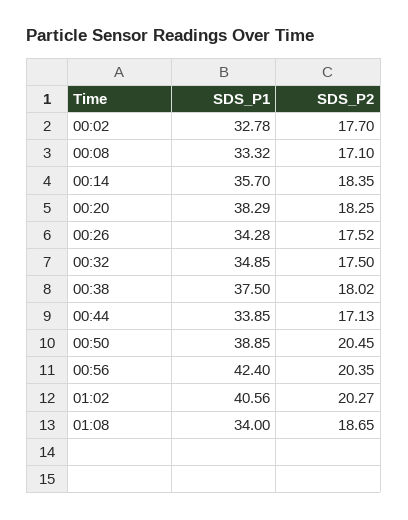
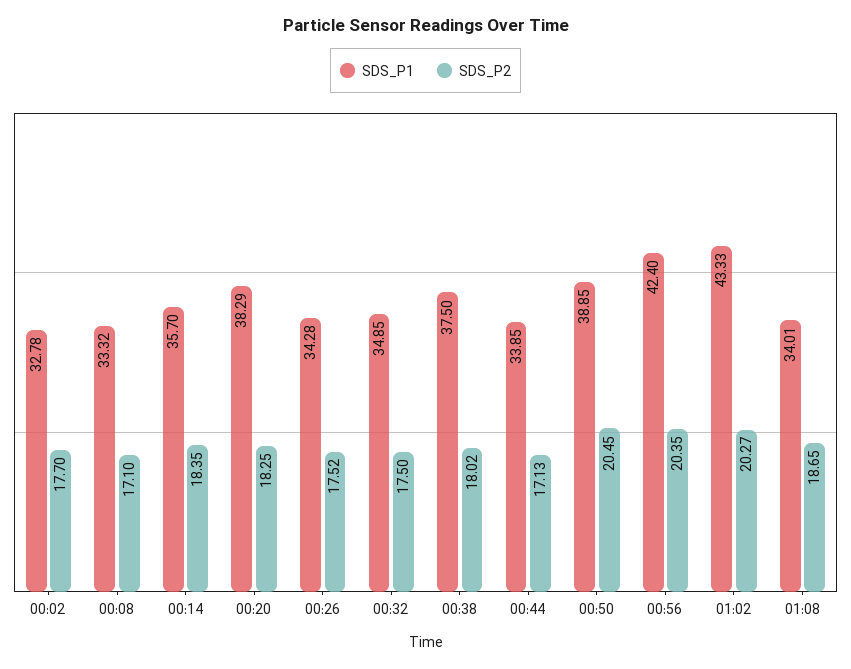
SDS_P1, 01:02: 40.56 -> 43.33
SDS_P1, 01:08: 34 -> 34.01

